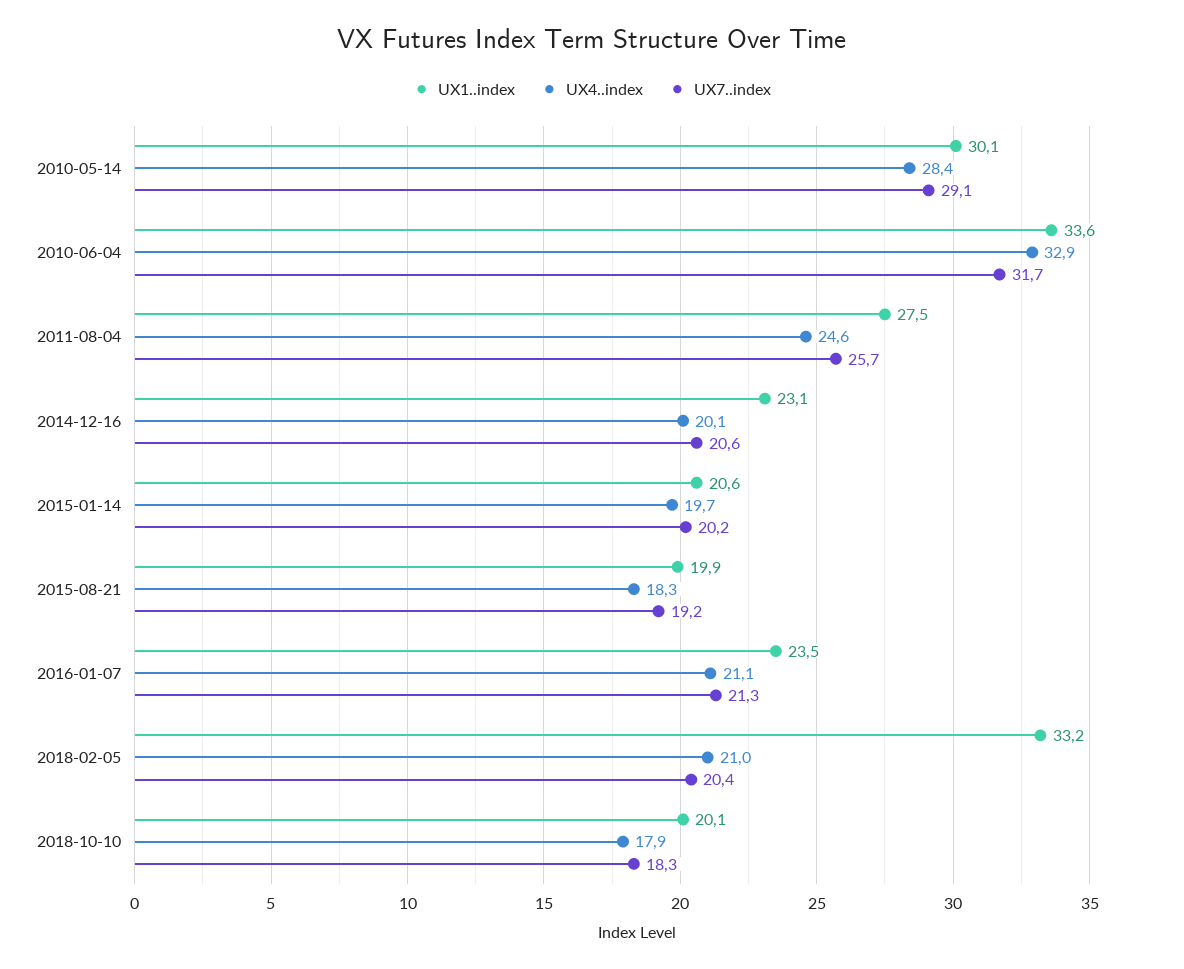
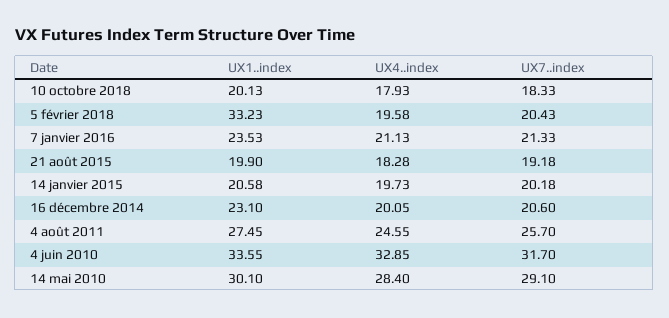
UX4..index, 2018-02-05: 21 -> 19.58

